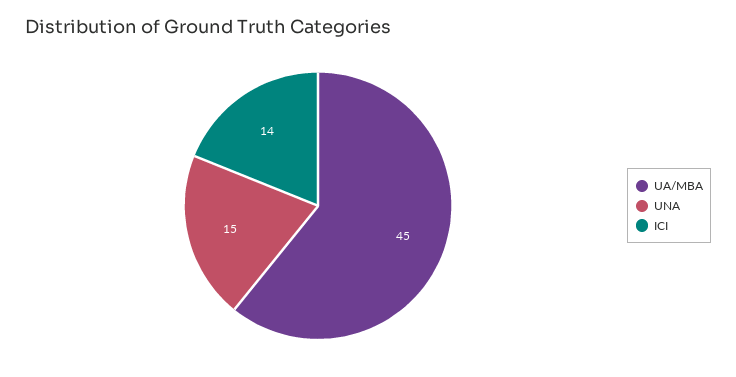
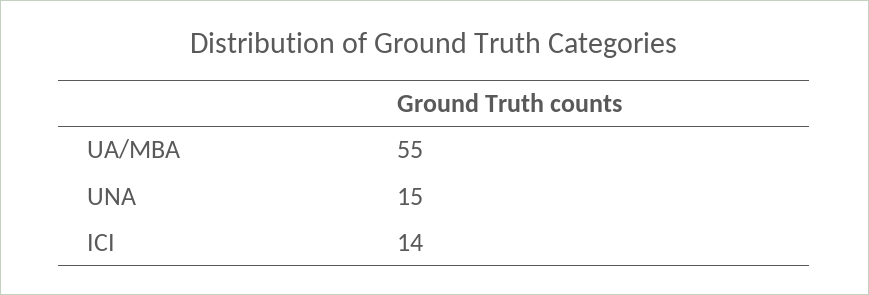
UA/MBA: 45 -> 55

